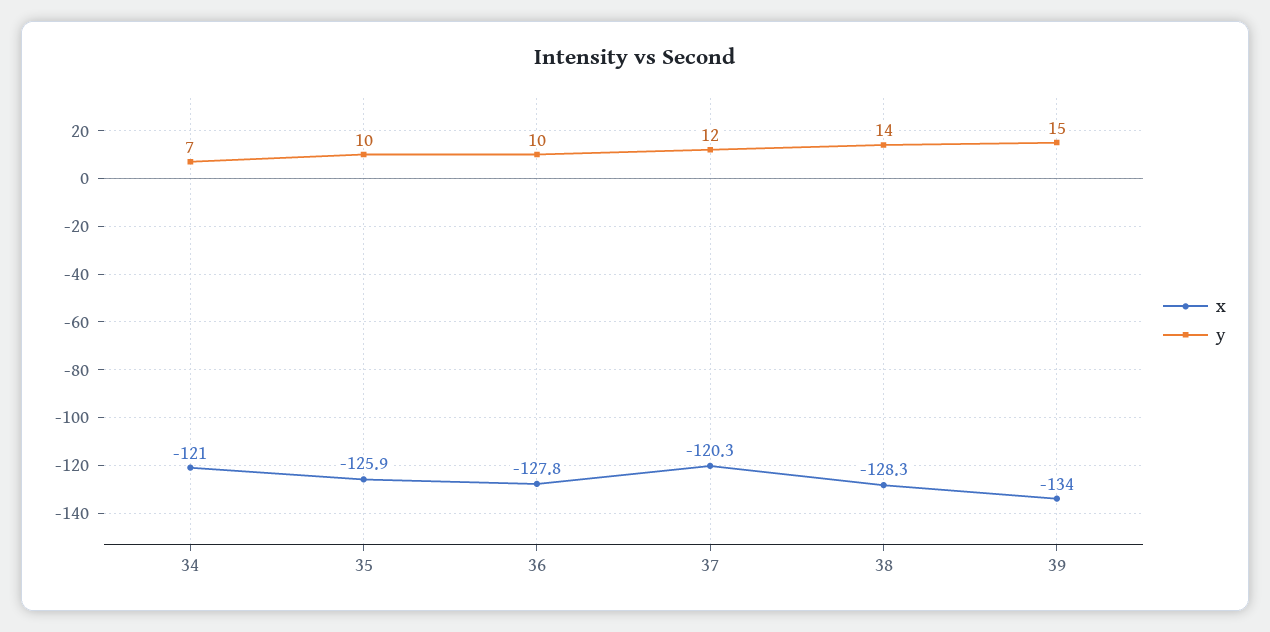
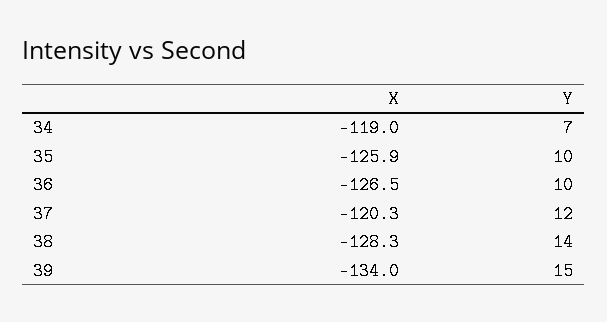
x, 34: -121 -> -119
x, 36: -127.8 -> -126.5

